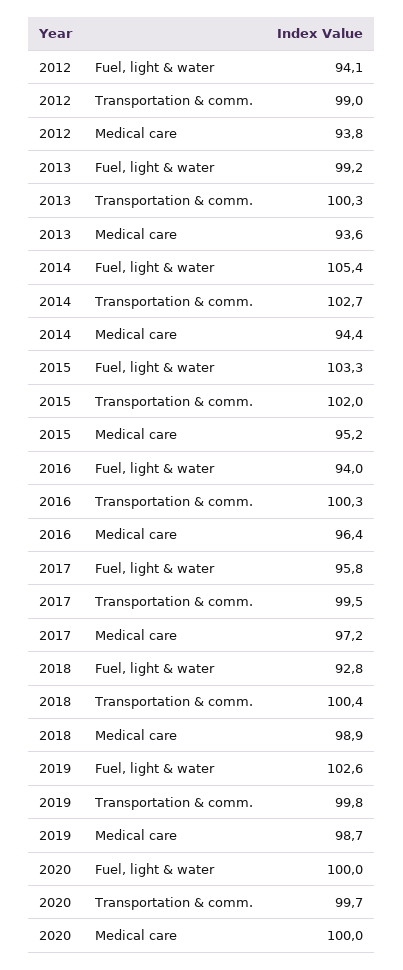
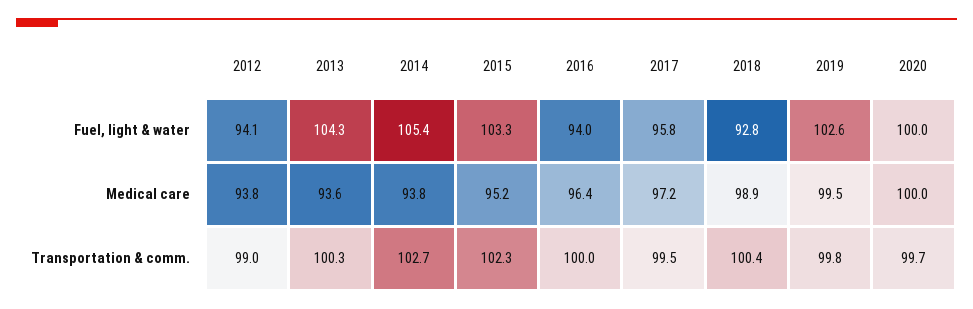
2013, Fuel, light & water: 99.2 -> 104.3
2014, Medical care: 94.4 -> 93.8
2015, Transportation & comm.: 102 -> 102.3
2016, Transportation & comm.: 100.3 -> 100
2019, Medical care: 98.7 -> 99.5

